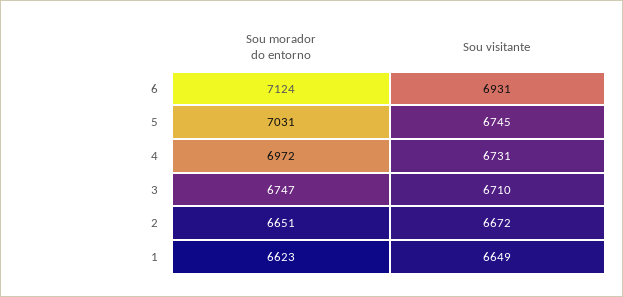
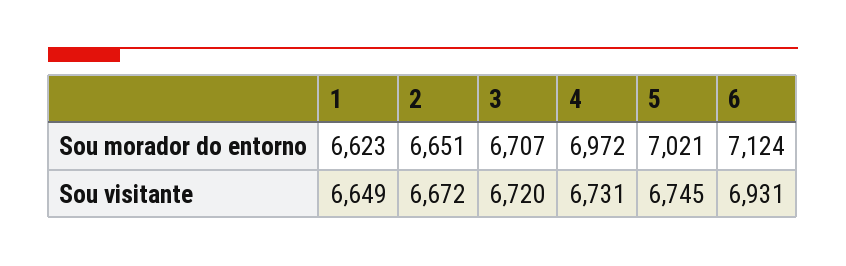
Sou morador do entorno, 5: 7031 -> 7021
Sou morador do entorno, 3: 6747 -> 6707
Sou visitante, 3: 6710 -> 6720

